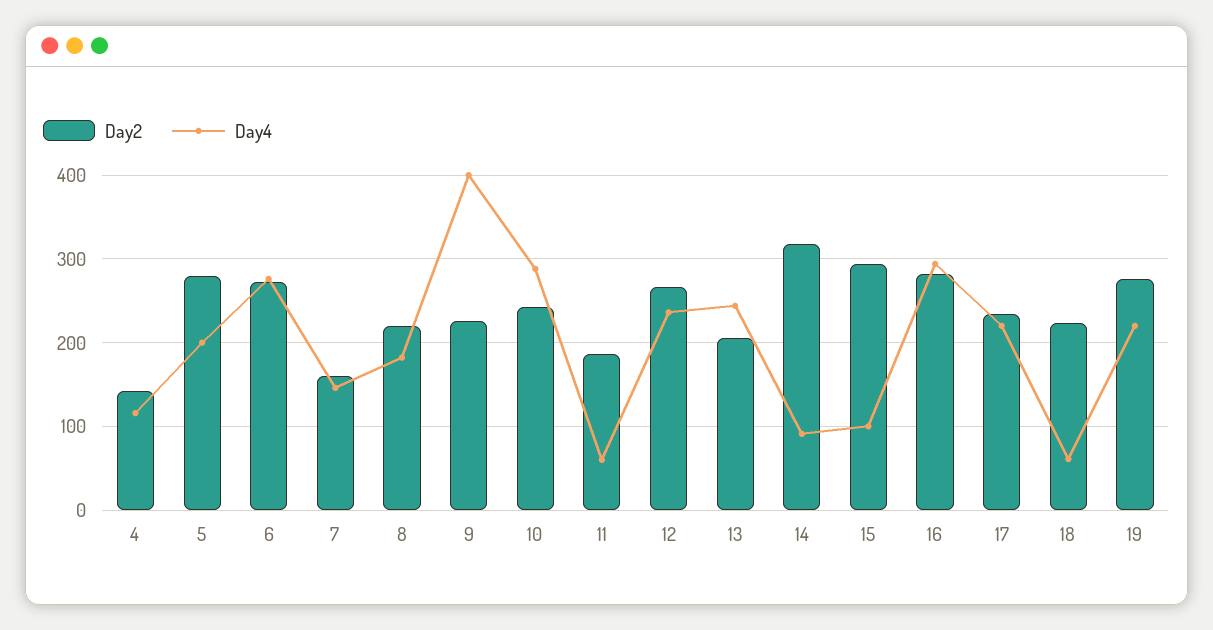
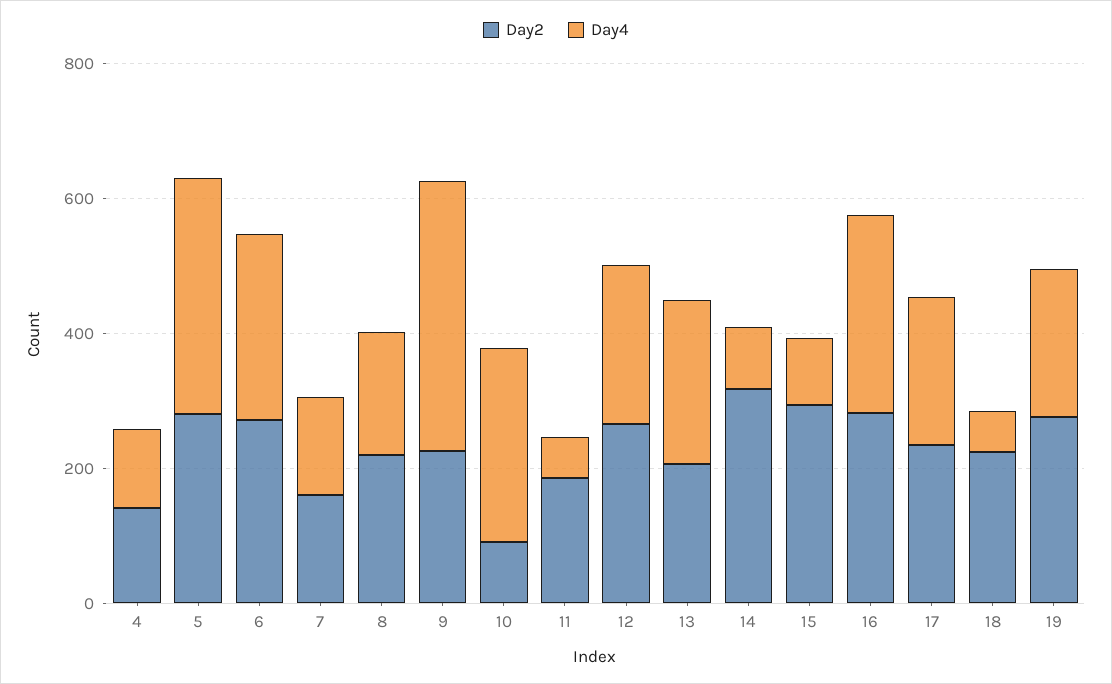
Day4, 5: 200 -> 350
Day2, 10: 240 -> 100

